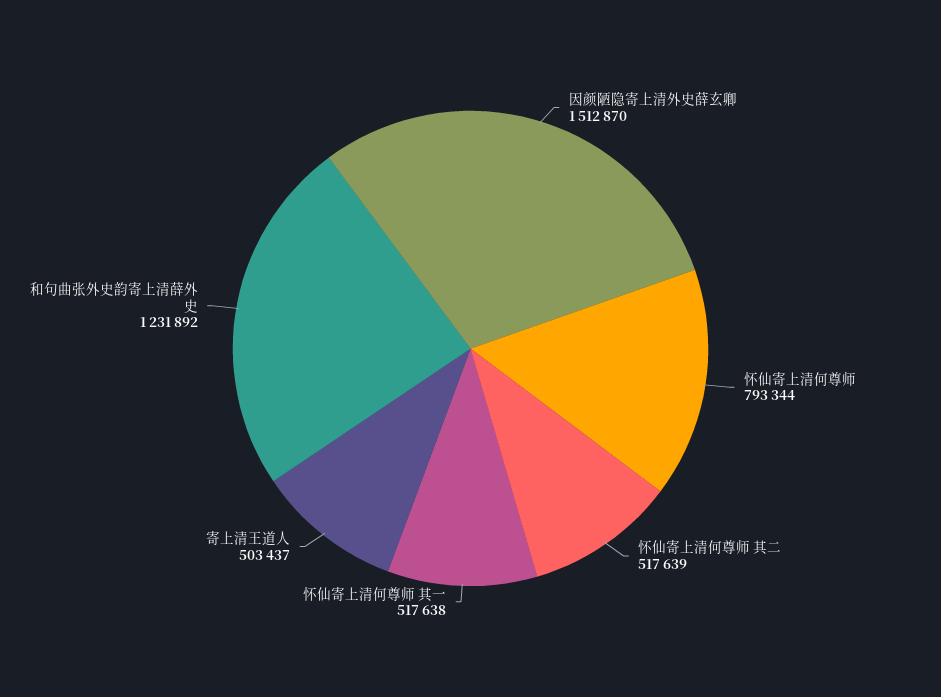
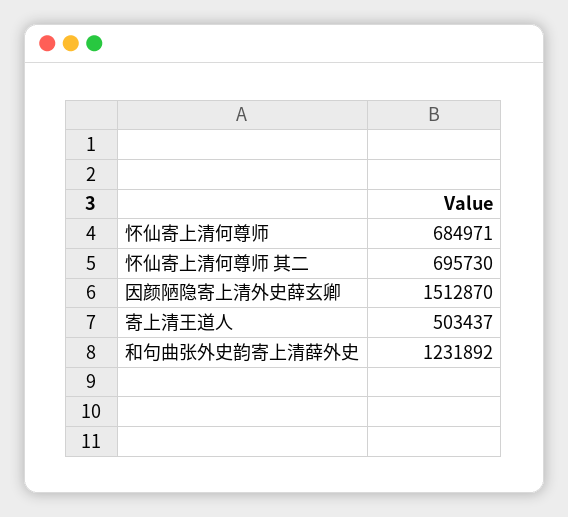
怀仙寄上清何尊师: 793344 -> 684971
怀仙寄上清何尊师 其二: 517639 -> 695730
怀仙寄上清何尊师 其一: 517638 -> none

